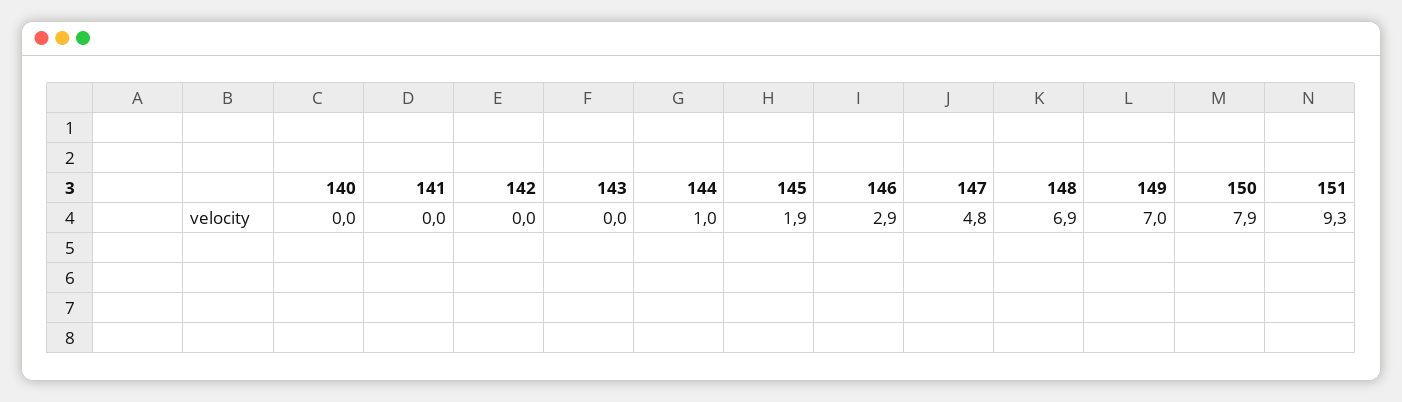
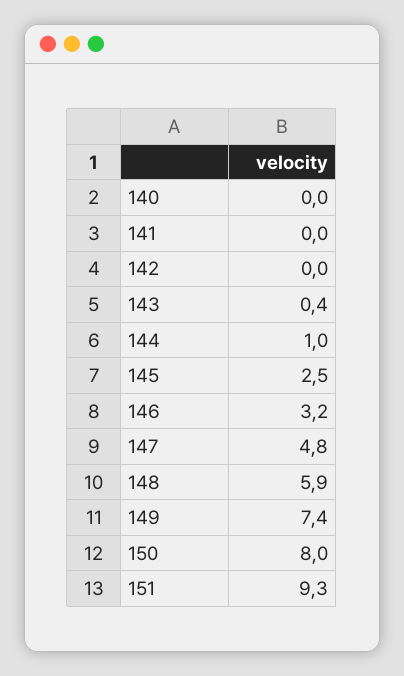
143: 0 -> 0.4
145: 1.9 -> 2.5
146: 2.9 -> 3.2
148: 6.9 -> 5.9
149: 7 -> 7.4
150: 7.9 -> 8

